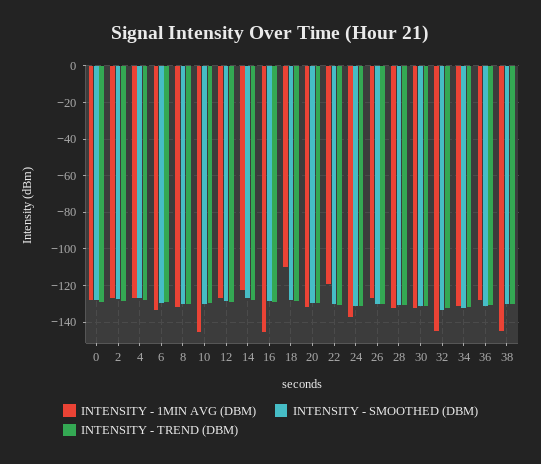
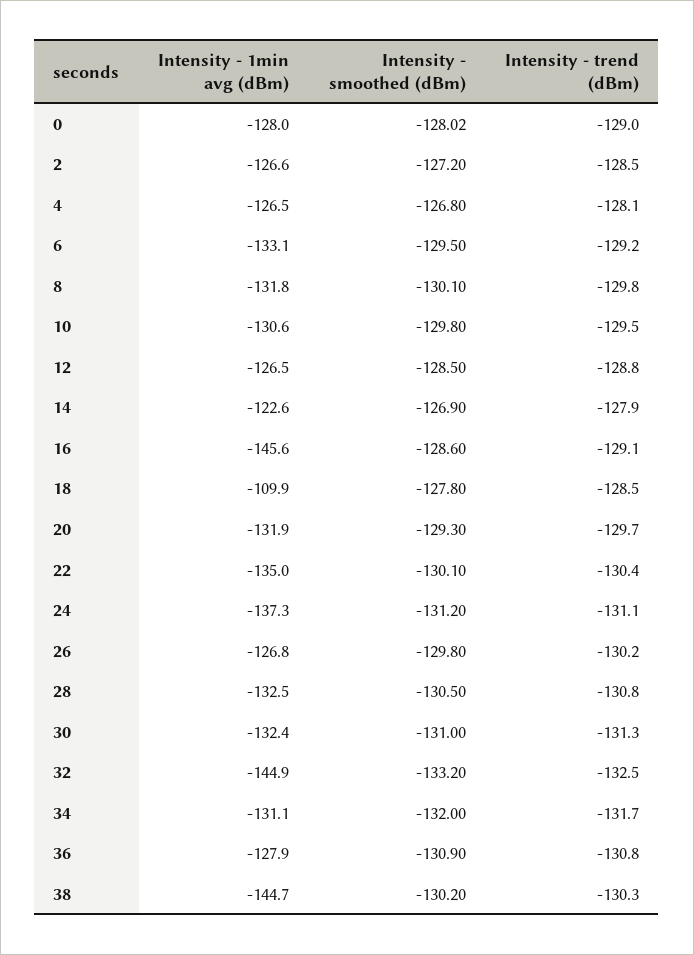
INTENSITY - 1MIN AVG (DBM), 10: -145 -> -130.6
INTENSITY - 1MIN AVG (DBM), 22: -120 -> -135

